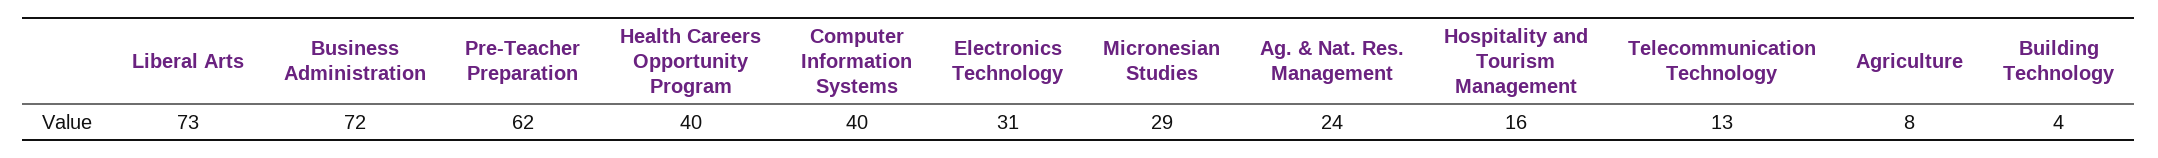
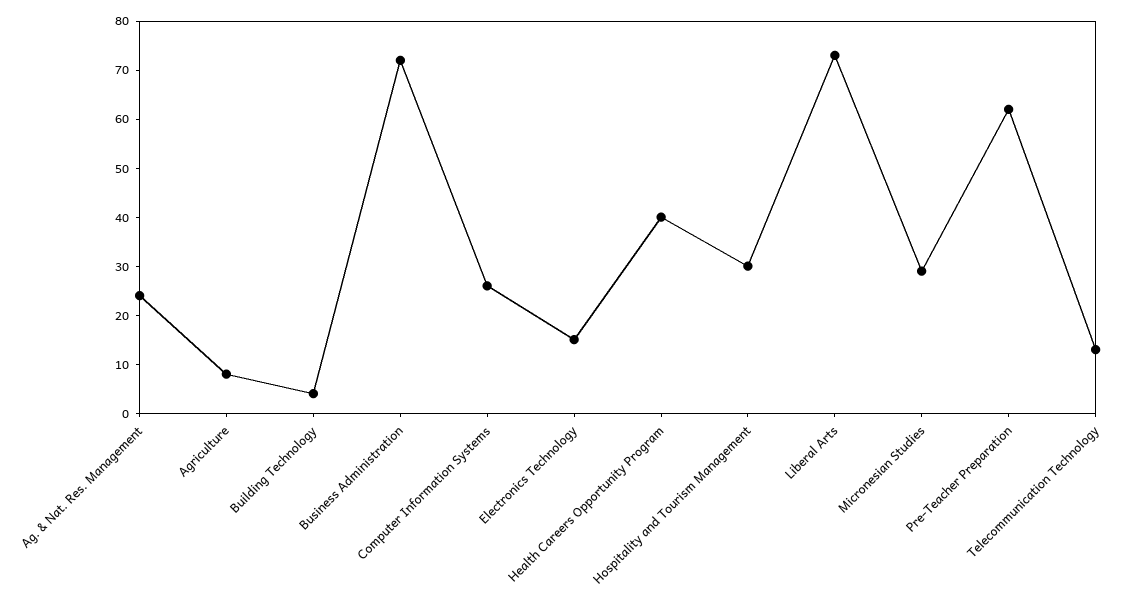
Computer Information Systems: 40 -> 25
Electronics Technology: 31 -> 15
Hospitality and Tourism Management: 16 -> 30

